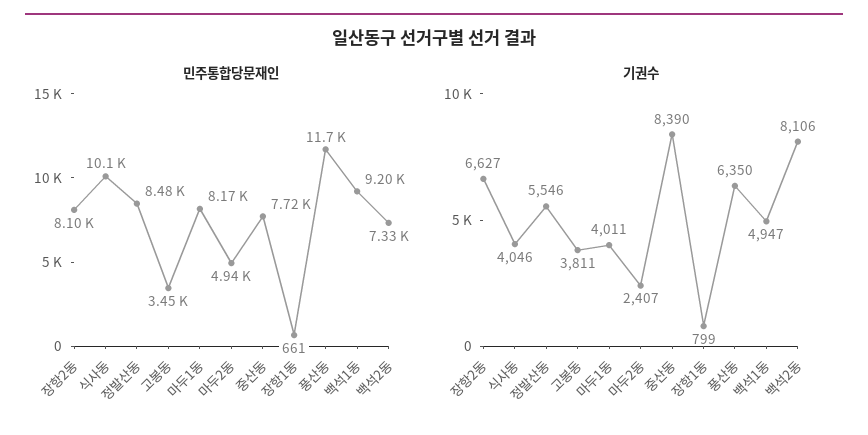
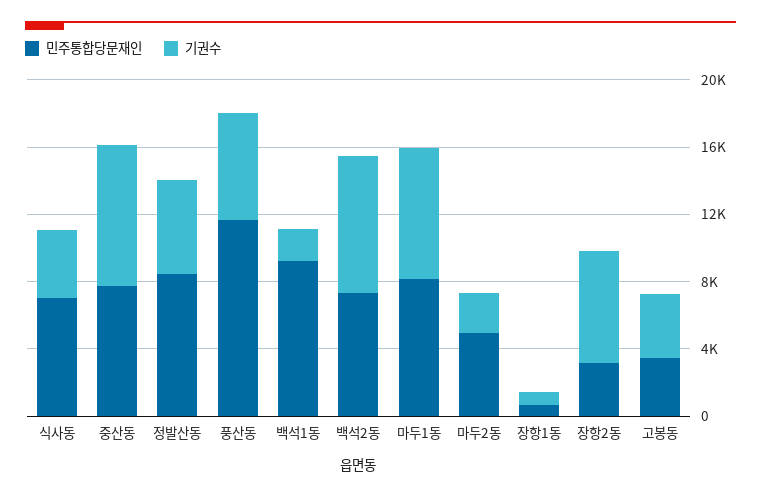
민주통합당문재인, 장항2동: 8100 -> 3000
민주통합당문재인, 식사동: 10100 -> 7000
기권수, 마두1동: 4011 -> 8000
기권수, 백석1동: 4947 -> 2000

